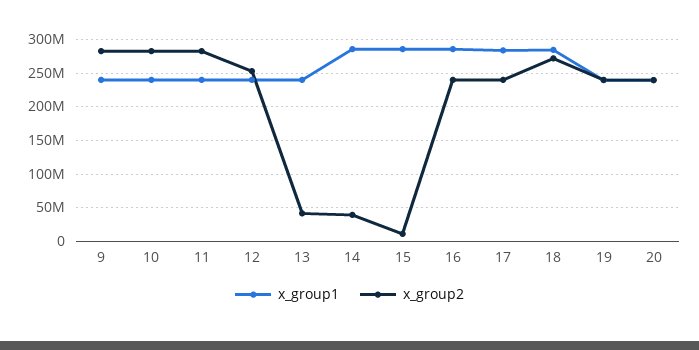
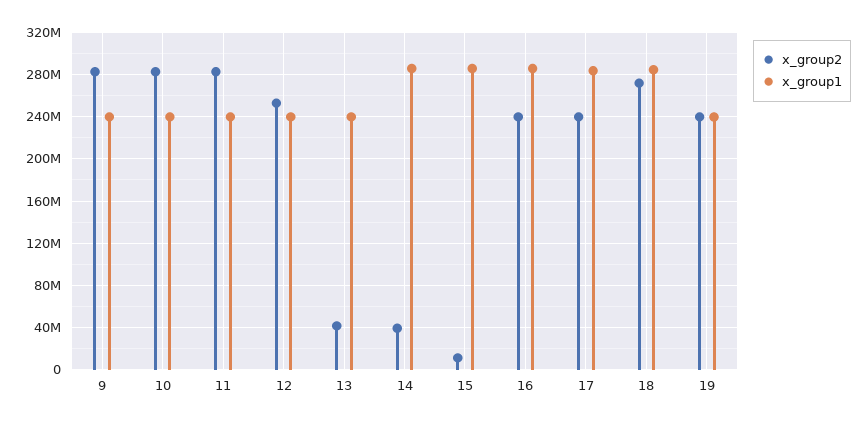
x_group1, 20: 240000000 -> none
x_group2, 20: 240000000 -> none

